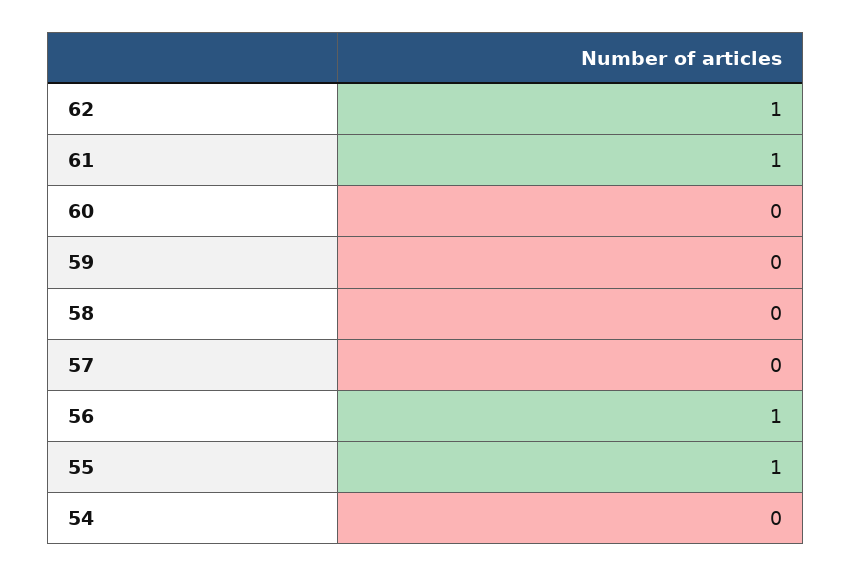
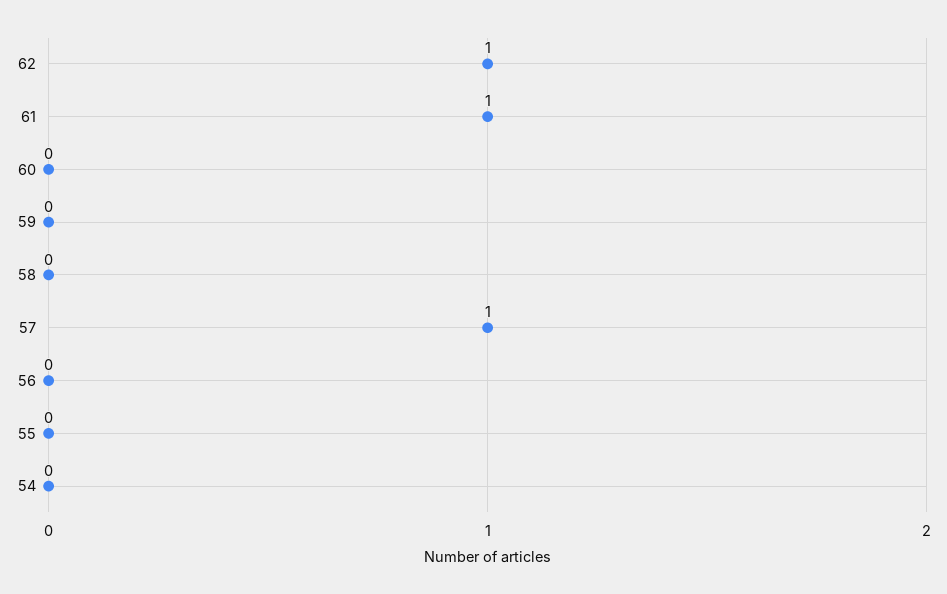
57: 0 -> 1
56: 1 -> 0
55: 1 -> 0

